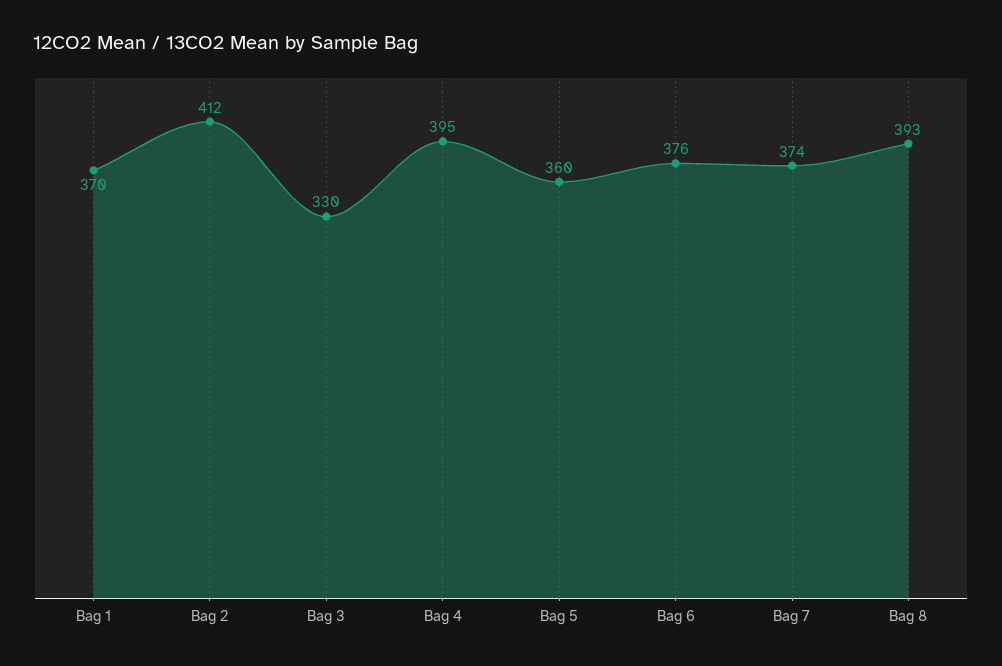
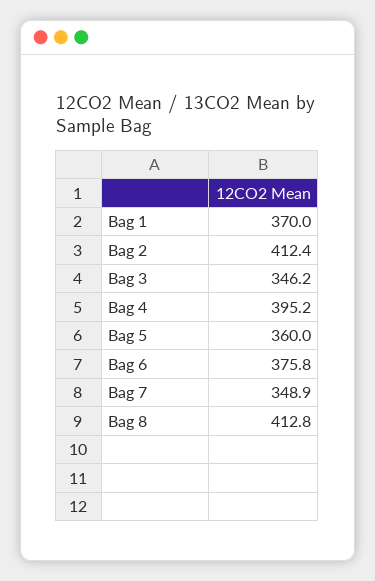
Bag 3: 330 -> 346.2
Bag 7: 374 -> 348.9
Bag 8: 393 -> 412.8

